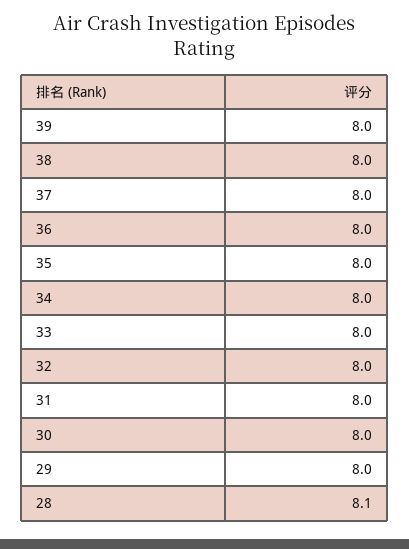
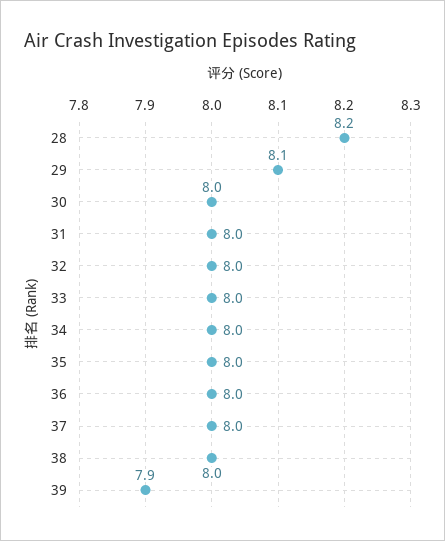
39: 8 -> 7.9
29: 8 -> 8.1
28: 8.1 -> 8.2

